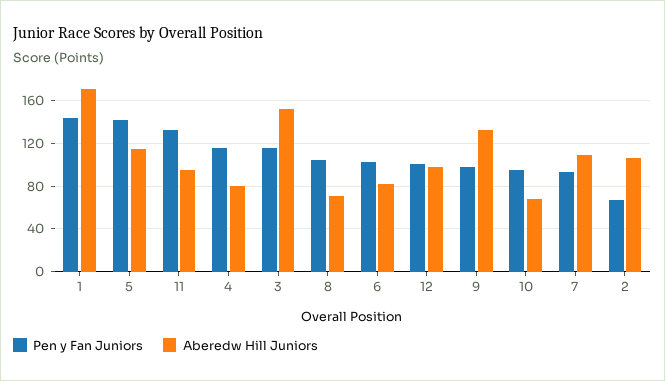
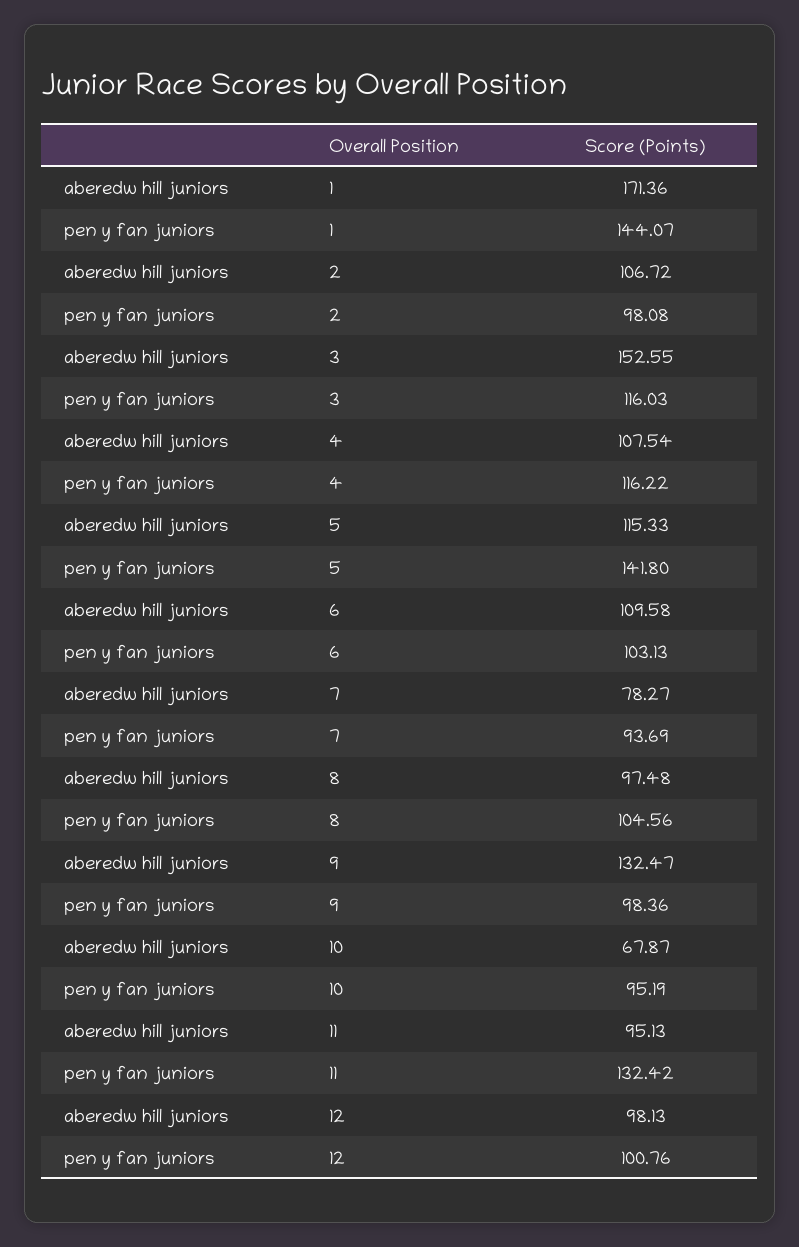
Aberedw Hill Juniors, 4: 80 -> 107.54
Aberedw Hill Juniors, 8: 70 -> 97.48
Aberedw Hill Juniors, 6: 80 -> 109.58
Aberedw Hill Juniors, 7: 110 -> 78.27
Pen y Fan Juniors, 2: 70 -> 98.08

